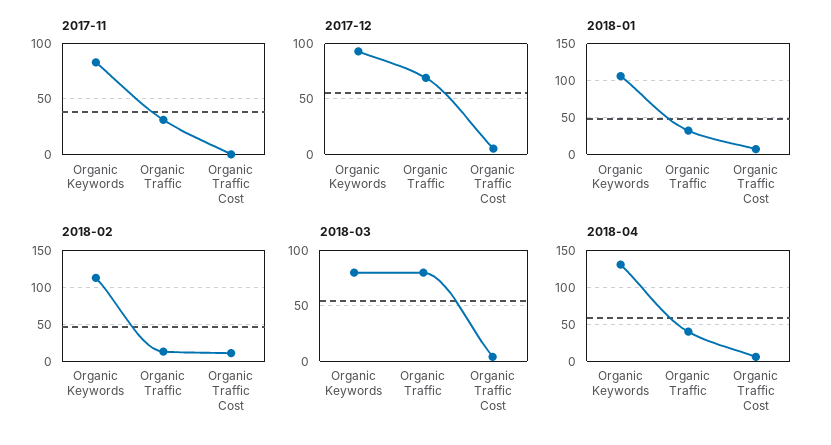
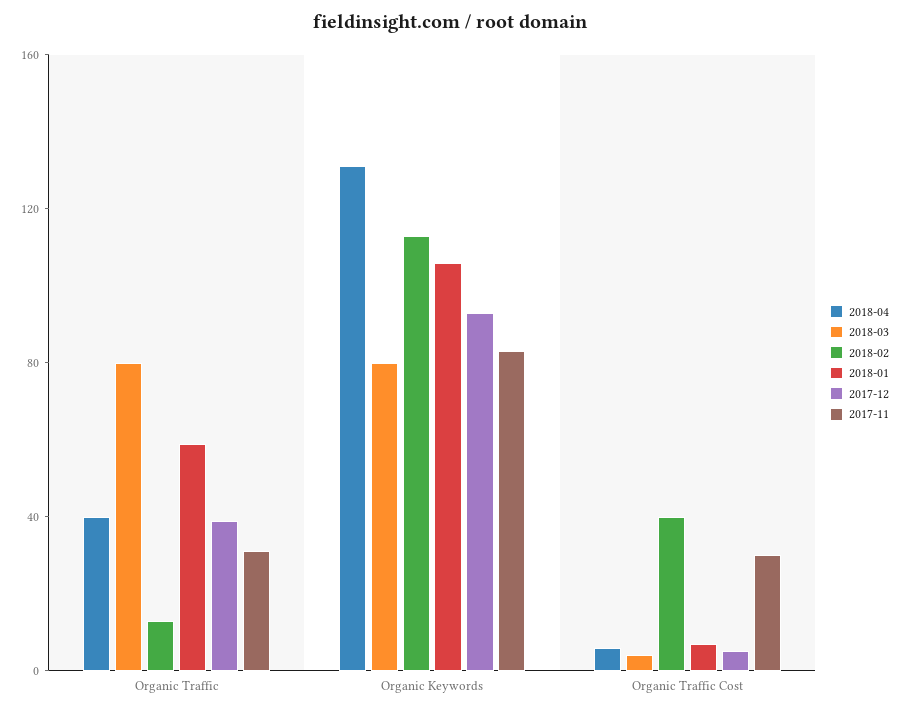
2017-11, Organic Traffic Cost: 0 -> 30
2017-12, Organic Traffic: 70 -> 40
2018-01, Organic Traffic: 30 -> 60
2018-02, Organic Traffic Cost: 10 -> 40

